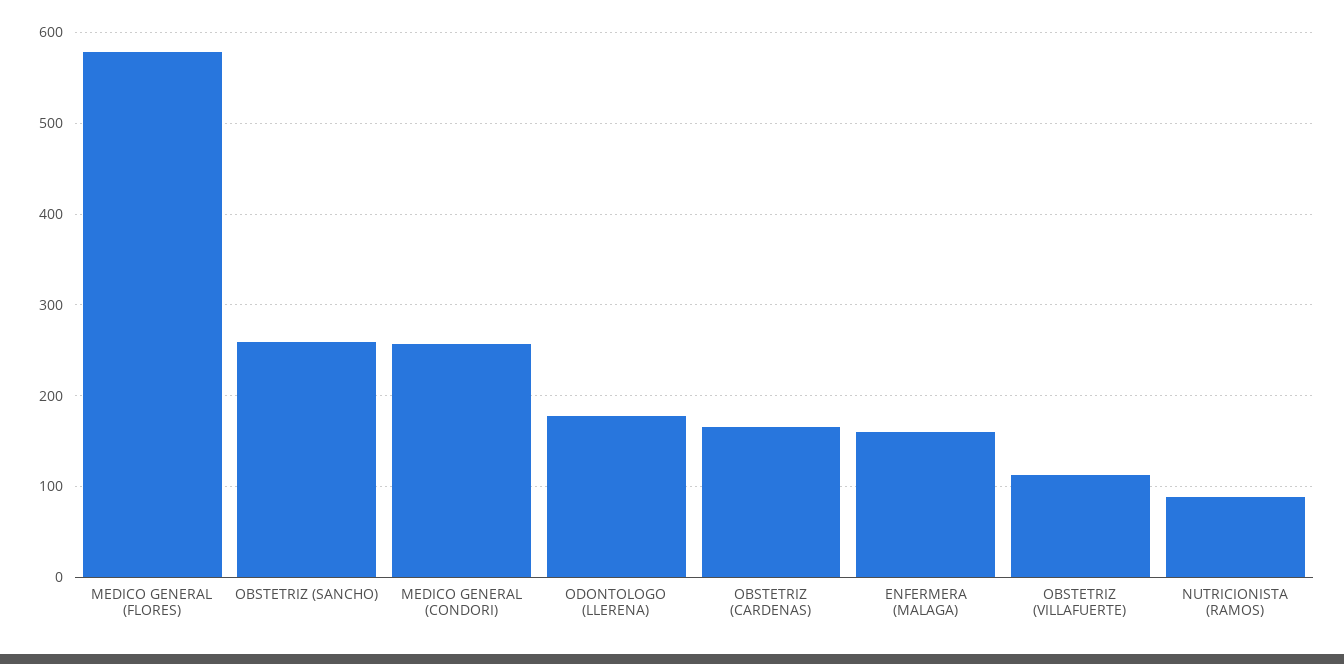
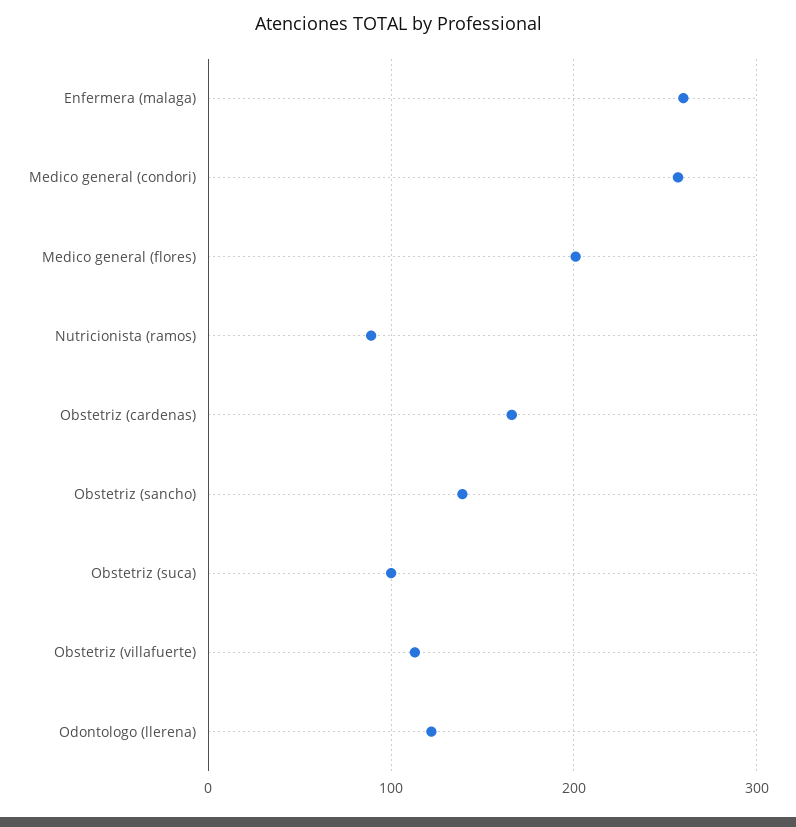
MEDICO GENERAL (FLORES): 580 -> 200
OBSTETRIZ (SANCHO): 260 -> 140
ODONTOLOGO (LLERENA): 180 -> 120
ENFERMERA (MALAGA): 160 -> 260
Obstetriz (suca): none -> 100

